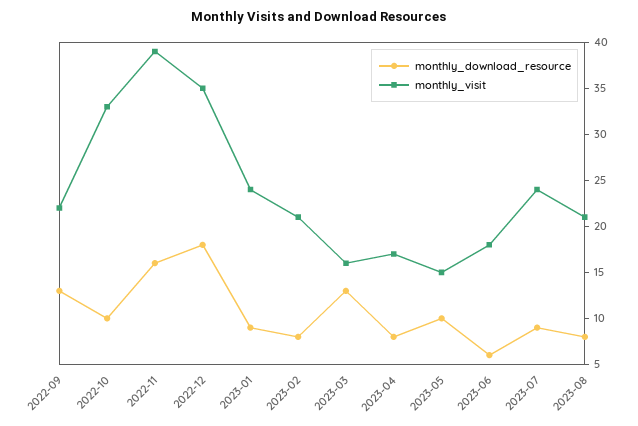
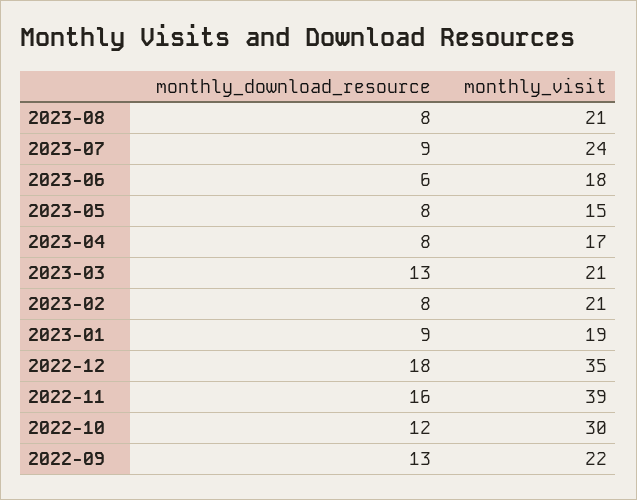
monthly_download_resource, 2022-10: 10 -> 12
monthly_visit, 2022-10: 33 -> 30
monthly_visit, 2023-01: 24 -> 19
monthly_visit, 2023-03: 16 -> 21
monthly_download_resource, 2023-05: 10 -> 8

